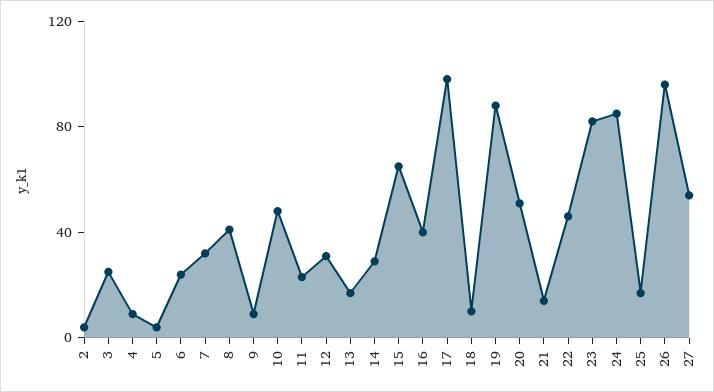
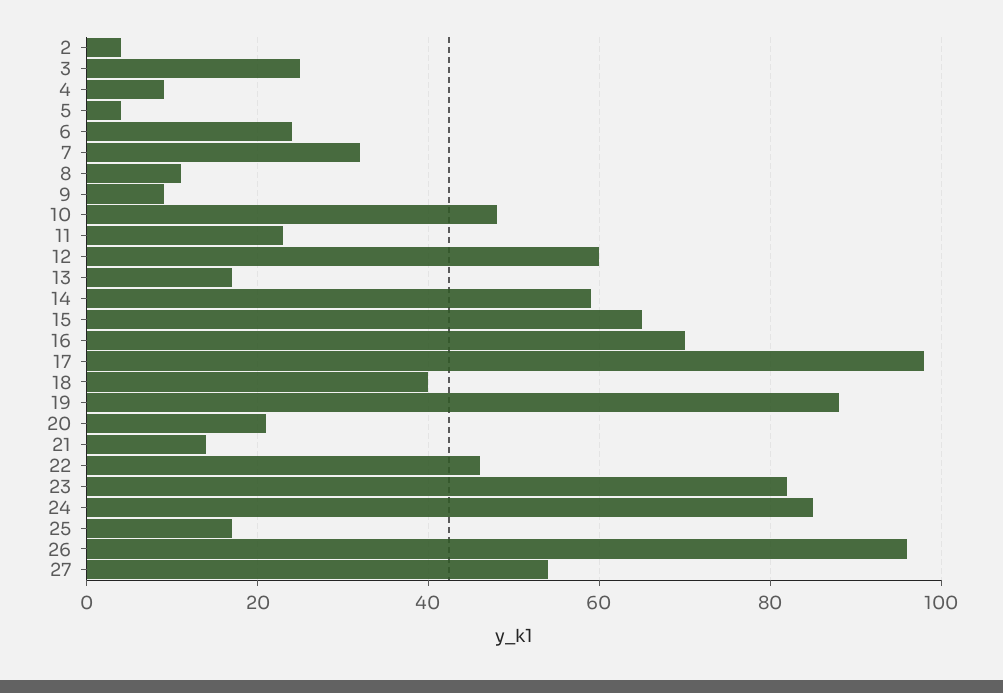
8: 40 -> 10
12: 30 -> 60
14: 30 -> 60
16: 40 -> 70
18: 10 -> 40
20: 50 -> 20

